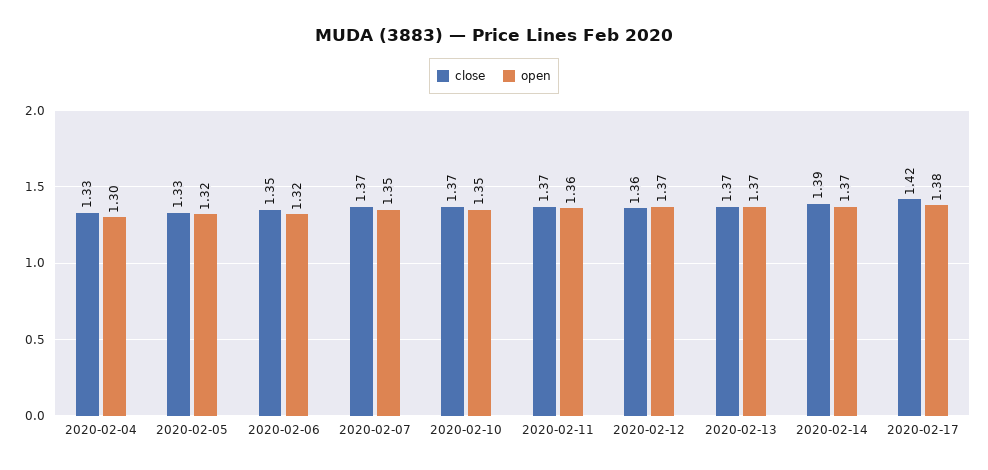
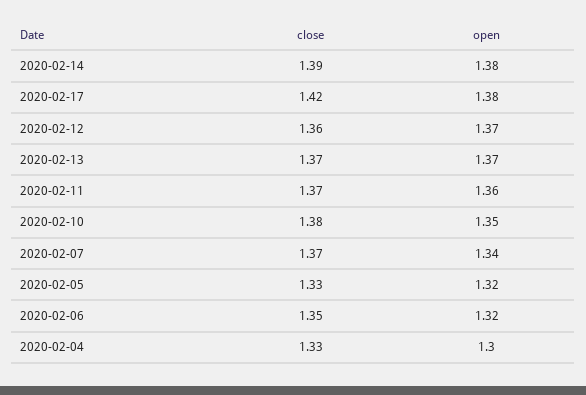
open, 2020-02-07: 1.35 -> 1.34
close, 2020-02-10: 1.37 -> 1.38
open, 2020-02-14: 1.37 -> 1.38

